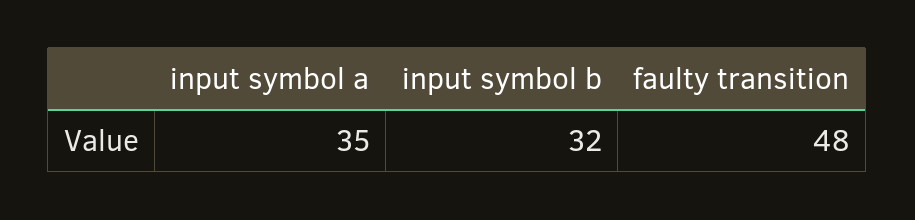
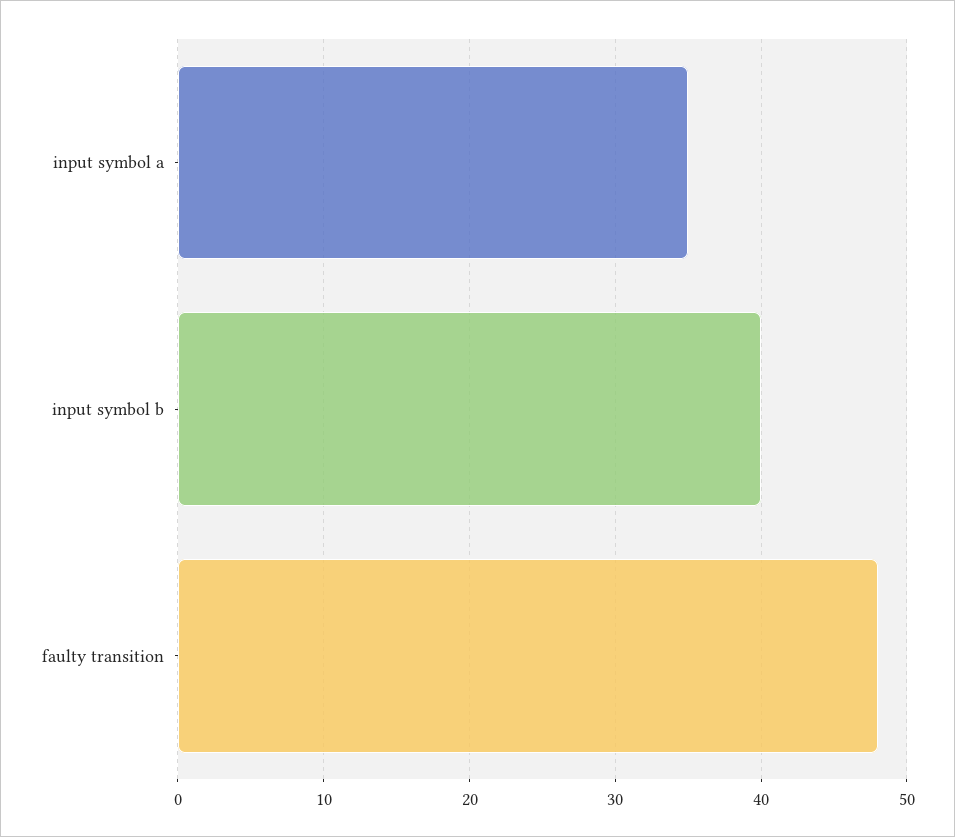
input symbol b: 32 -> 40

